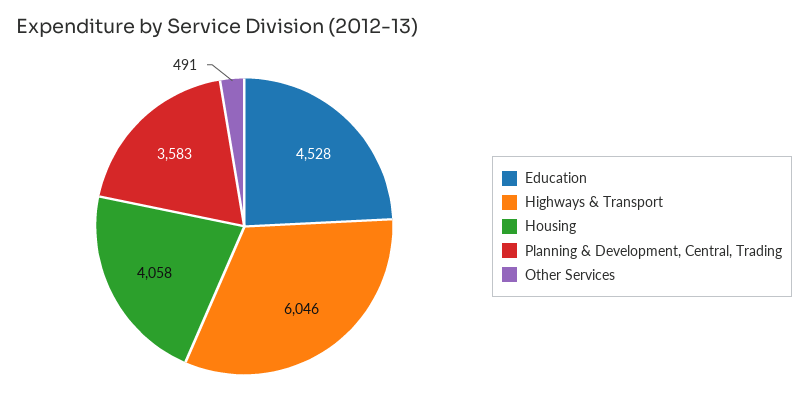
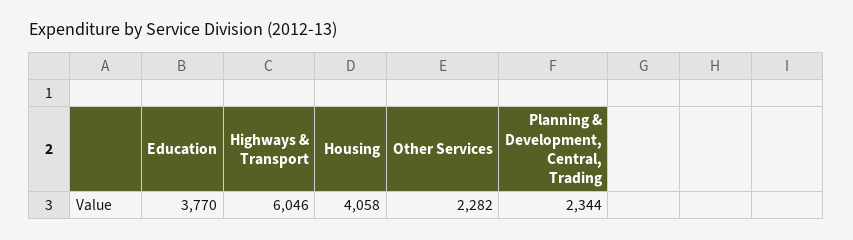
Education: 4528 -> 3770
Planning & Development, Central, Trading: 3583 -> 2344
Other Services: 491 -> 2282

